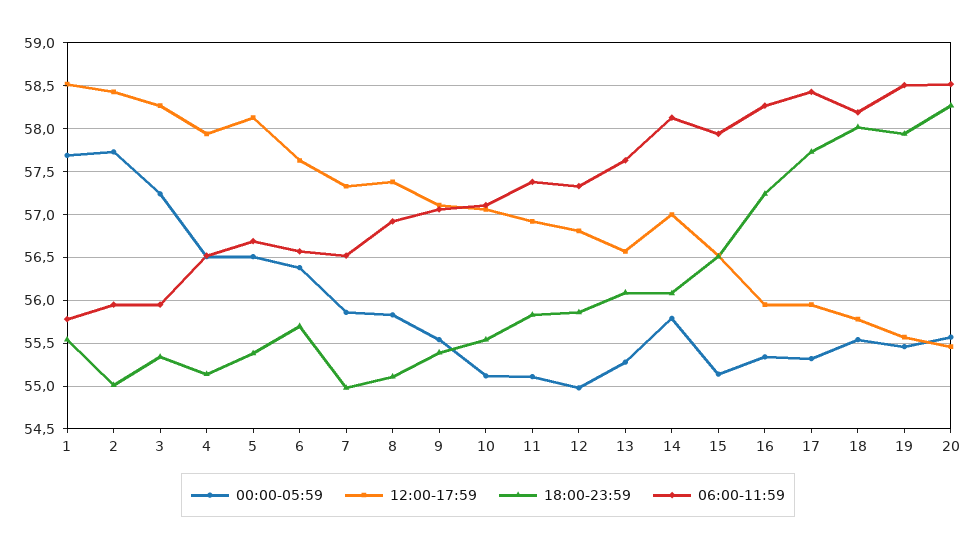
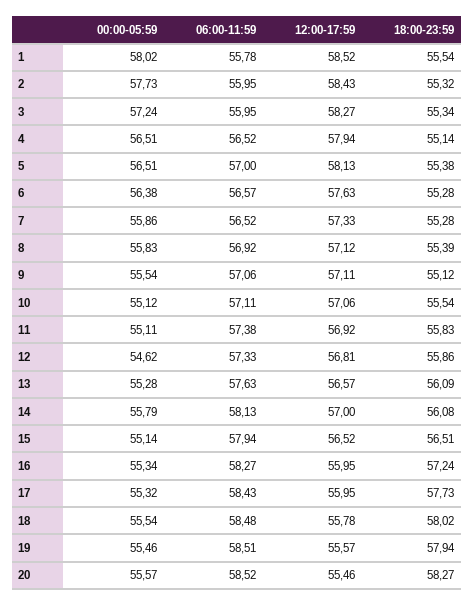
00:00-05:59, 1: 57.7 -> 58.02
18:00-23:59, 2: 55 -> 55.32
06:00-11:59, 5: 56.7 -> 57
18:00-23:59, 6: 55.7 -> 55.28
18:00-23:59, 7: 55 -> 55.28
12:00-17:59, 8: 57.4 -> 57.12
18:00-23:59, 8: 55.1 -> 55.39
18:00-23:59, 9: 55.4 -> 55.12
00:00-05:59, 12: 55 -> 54.62
06:00-11:59, 18: 58.2 -> 58.48

